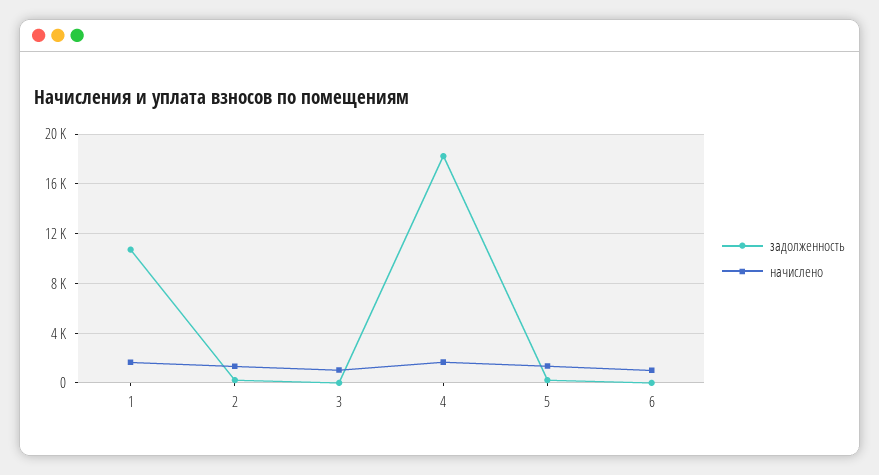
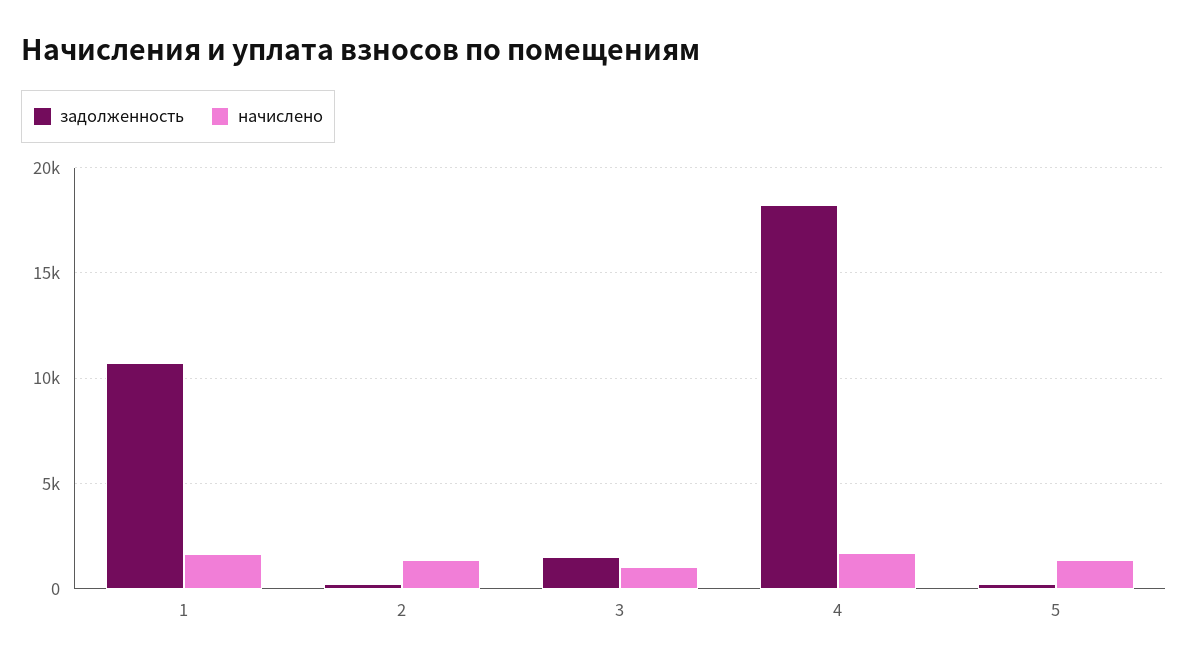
задолженность, 3: 0 -> 1500
задолженность, 6: 0 -> none
начислено, 6: 1000 -> none

